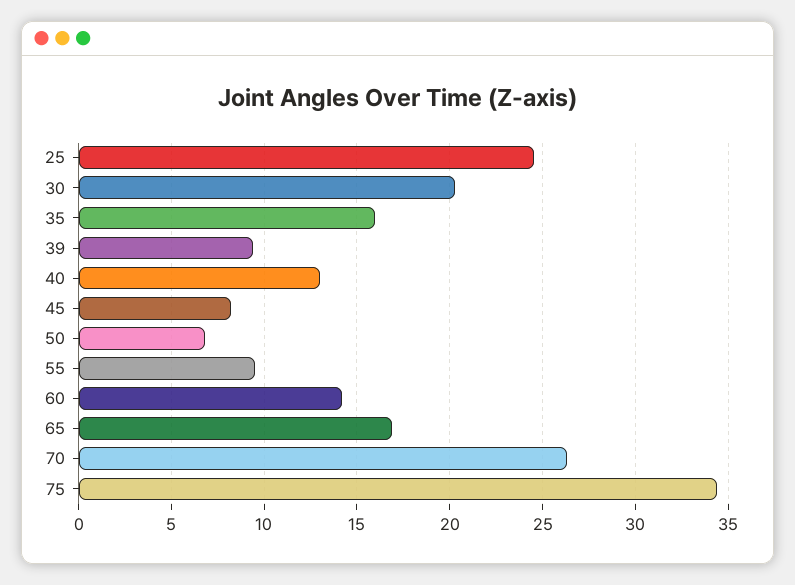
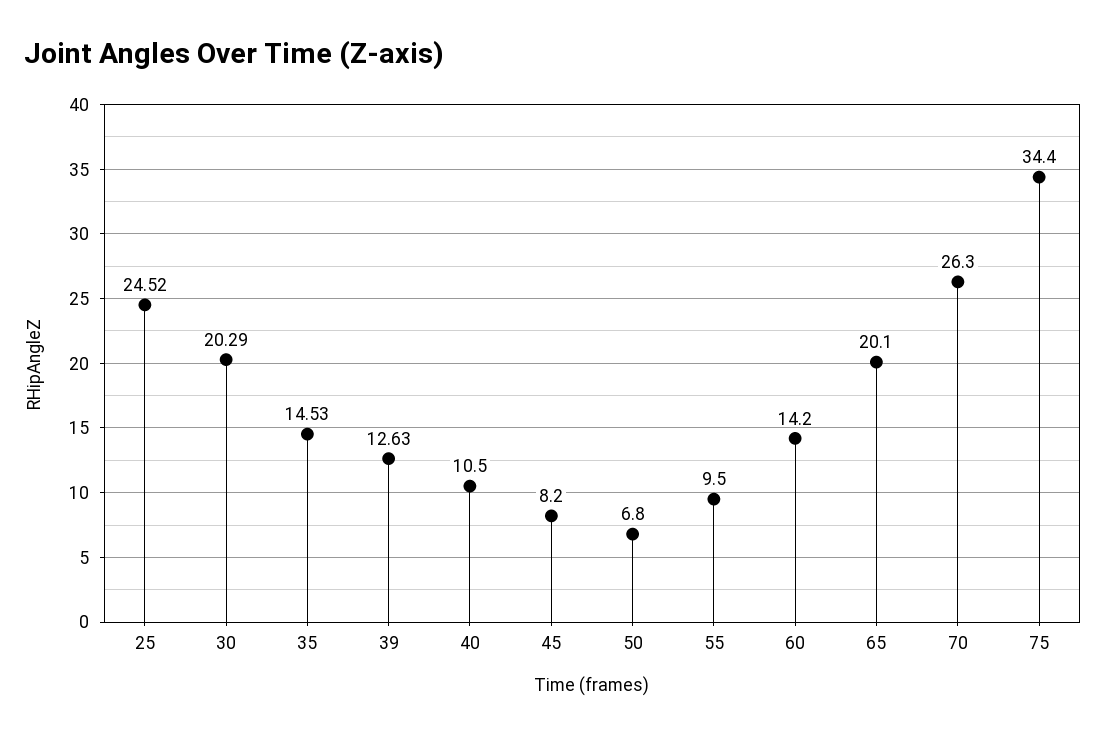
35: 16 -> 14.53
39: 9.5 -> 12.63
40: 13 -> 10.5
65: 17 -> 20.1

